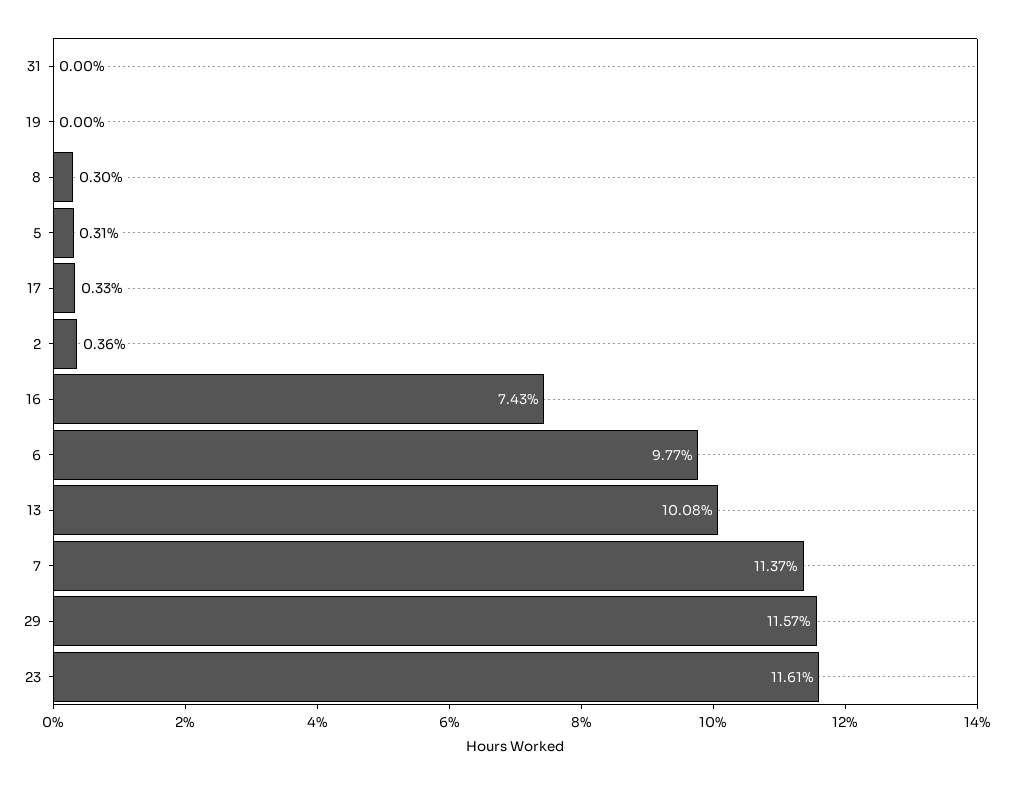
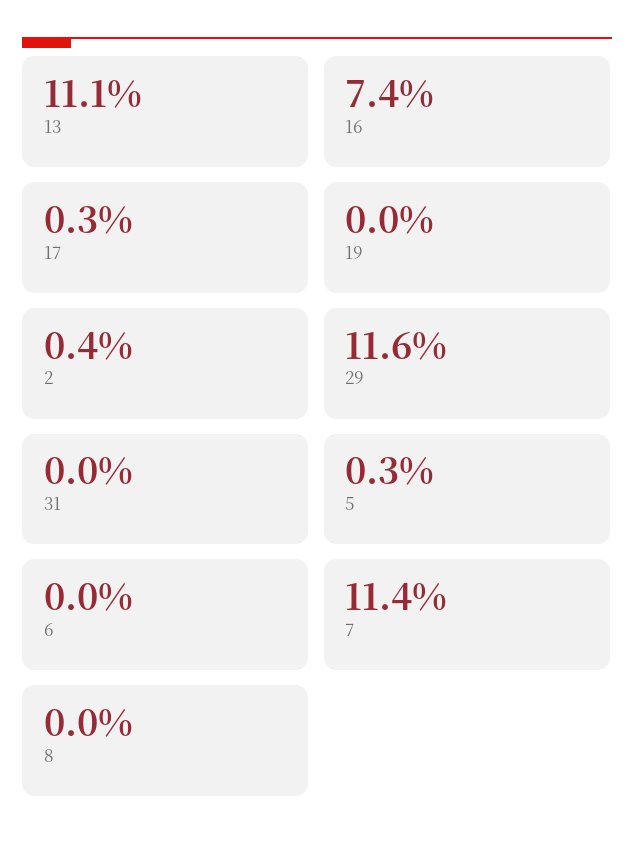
8: 0.3 -> 0
6: 9.77 -> 0
13: 10.08 -> 11.1
23: 11.61 -> none

